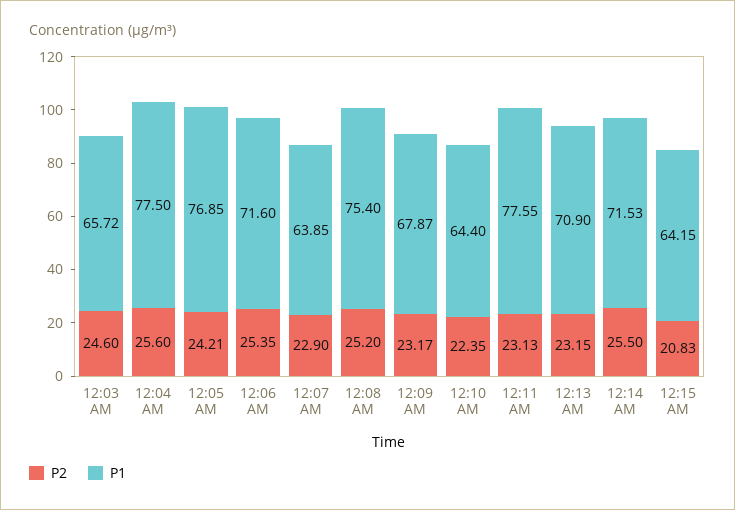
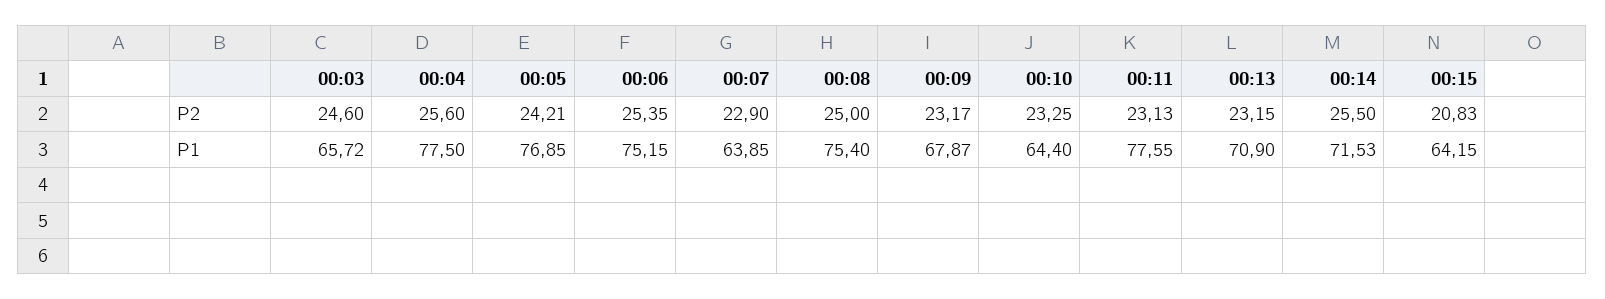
P1, 12:06 AM: 71.6 -> 75.15
P2, 12:08 AM: 25.2 -> 25
P2, 12:10 AM: 22.35 -> 23.25

